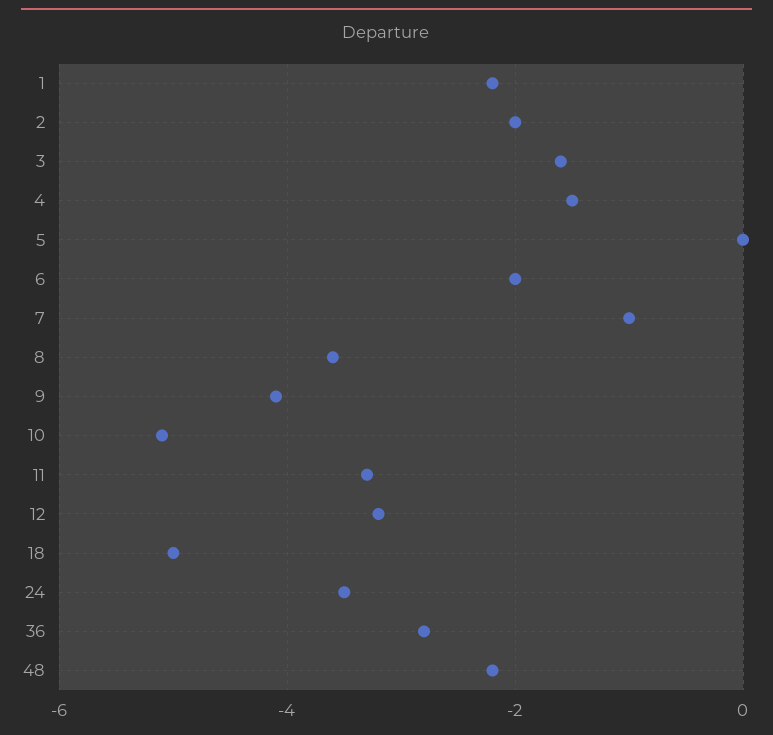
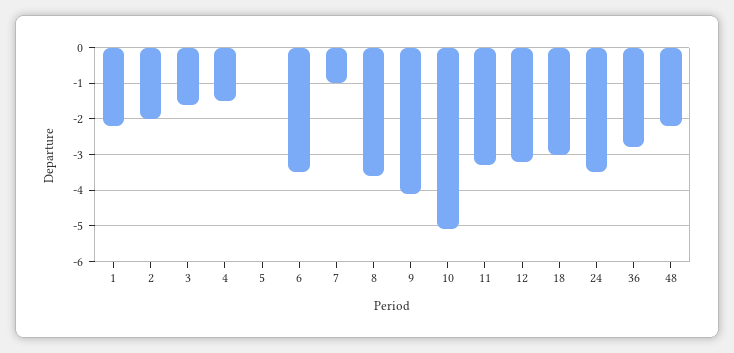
6: -2 -> -3.5
18: -5 -> -3

